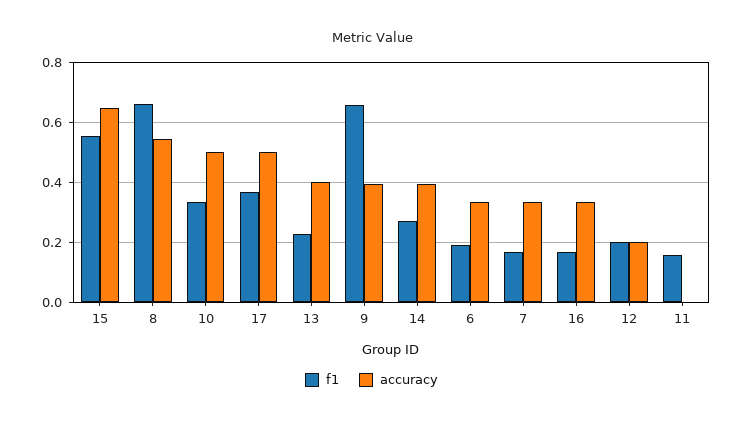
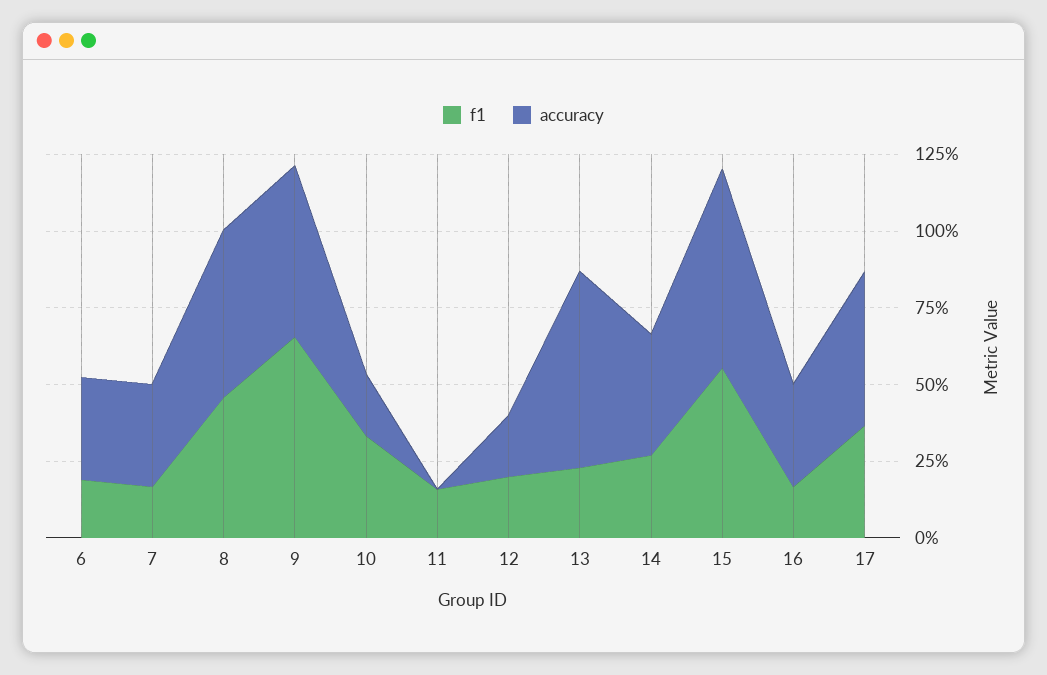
f1, 8: 0.66 -> 0.45
accuracy, 10: 0.5 -> 0.2
accuracy, 13: 0.4 -> 0.65
accuracy, 9: 0.4 -> 0.55

